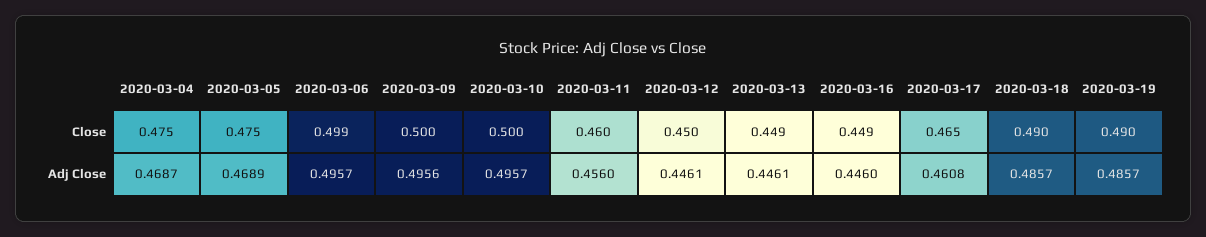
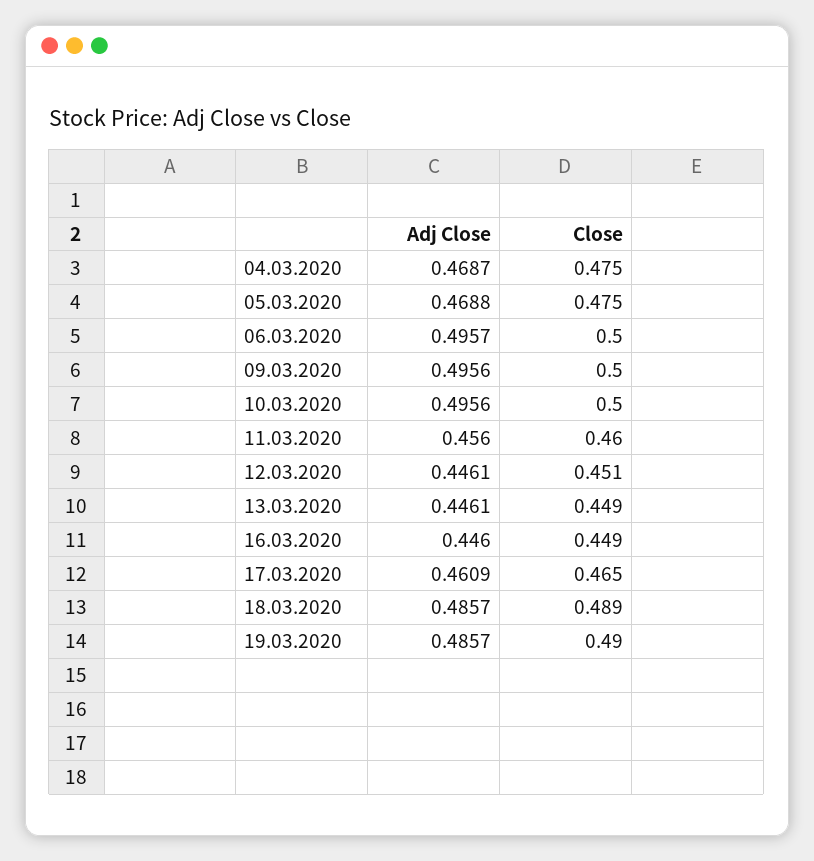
2020-03-06, Close: 0.499 -> 0.5
2020-03-12, Close: 0.45 -> 0.451
2020-03-18, Close: 0.49 -> 0.489
2020-03-05, Adj Close: 0.4689 -> 0.4688
2020-03-10, Adj Close: 0.4957 -> 0.4956
2020-03-17, Adj Close: 0.4608 -> 0.4609

